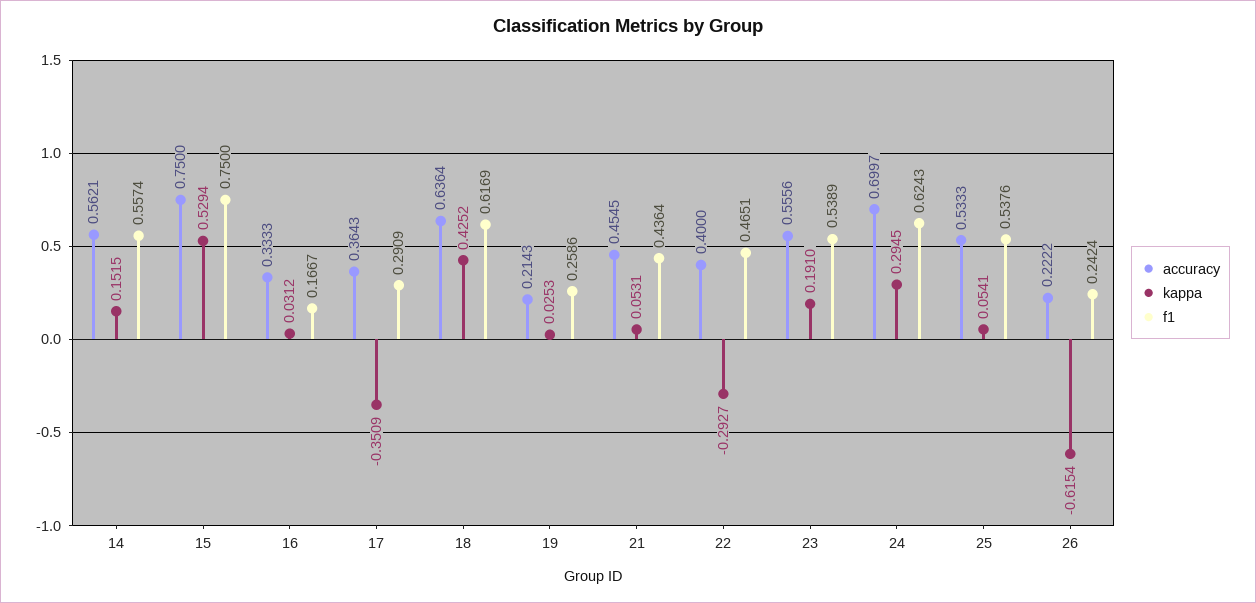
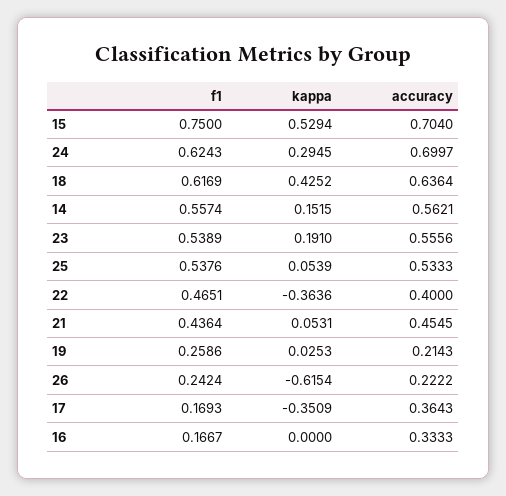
accuracy, 15: 0.75 -> 0.704
kappa, 16: 0.0312 -> 0
f1, 17: 0.2909 -> 0.1693
kappa, 22: -0.2927 -> -0.3636
kappa, 25: 0.0541 -> 0.0539

